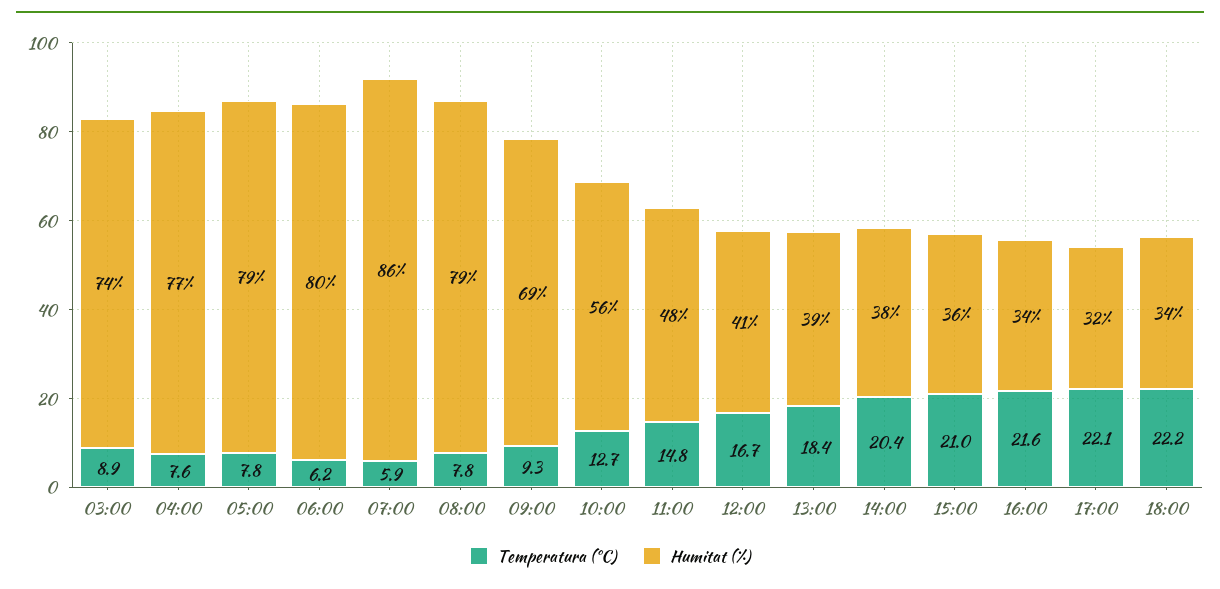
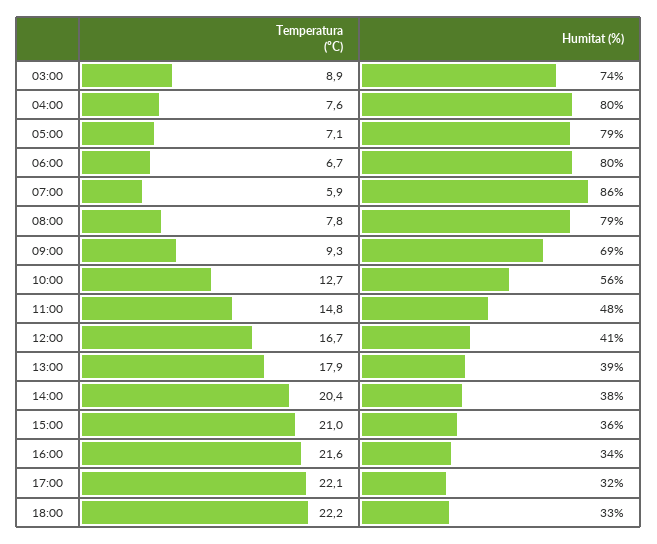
Humitat (%), 04:00: 77 -> 80
Temperatura (ºC), 05:00: 7.8 -> 7.1
Temperatura (ºC), 06:00: 6.2 -> 6.7
Temperatura (ºC), 13:00: 18.4 -> 17.9
Humitat (%), 18:00: 34 -> 33

